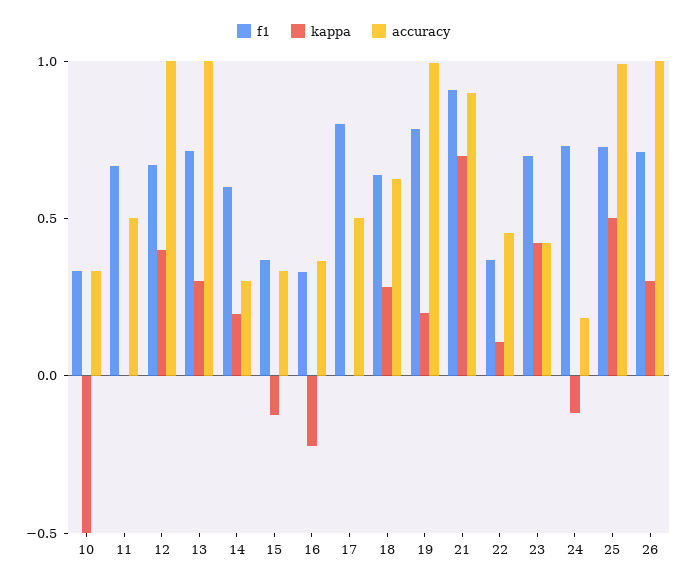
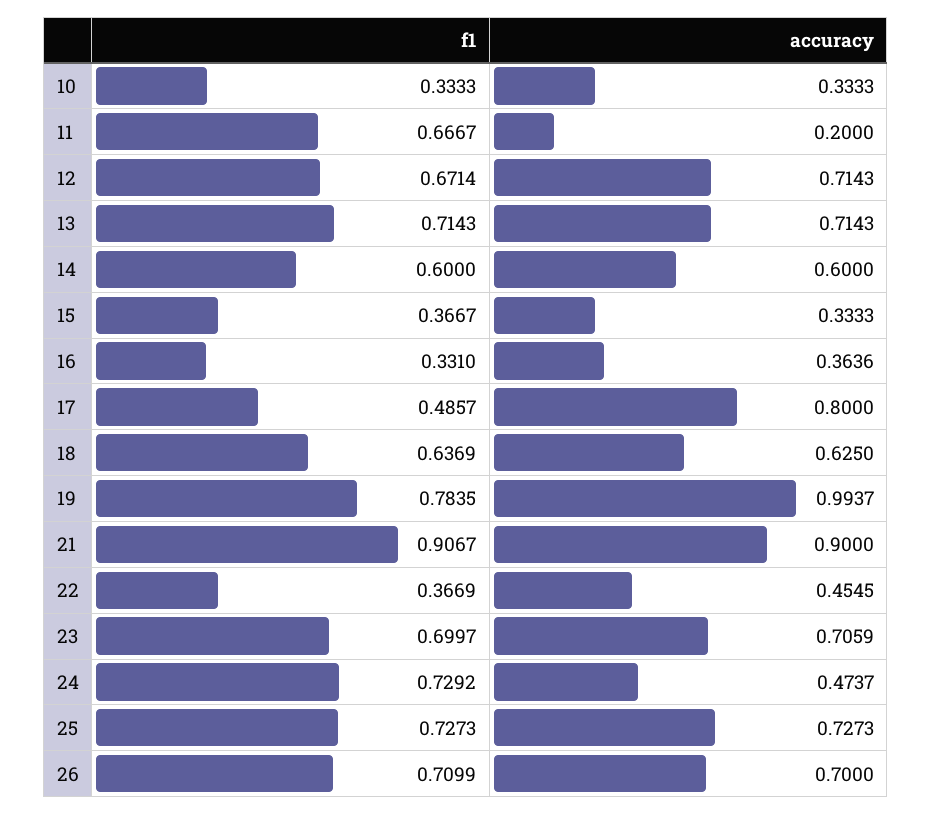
kappa, 10: -0.5 -> none
kappa, 11: 0 -> none
accuracy, 11: 0.5 -> 0.2
kappa, 12: 0.4 -> none
accuracy, 12: 1 -> 0.7143
kappa, 13: 0.3 -> none
accuracy, 13: 1 -> 0.7143
kappa, 14: 0.2 -> none
accuracy, 14: 0.3 -> 0.6
kappa, 15: -0.1 -> none
kappa, 16: -0.2 -> none
f1, 17: 0.8 -> 0.4857
kappa, 17: 0 -> none
accuracy, 17: 0.5 -> 0.8
kappa, 18: 0.3 -> none
kappa, 19: 0.2 -> none
kappa, 21: 0.7 -> none
kappa, 22: 0.1 -> none
kappa, 23: 0.4 -> none
accuracy, 23: 0.4 -> 0.7059
kappa, 24: -0.1 -> none
accuracy, 24: 0.2 -> 0.4737
kappa, 25: 0.5 -> none
accuracy, 25: 1 -> 0.7273
kappa, 26: 0.3 -> none
accuracy, 26: 1 -> 0.7

